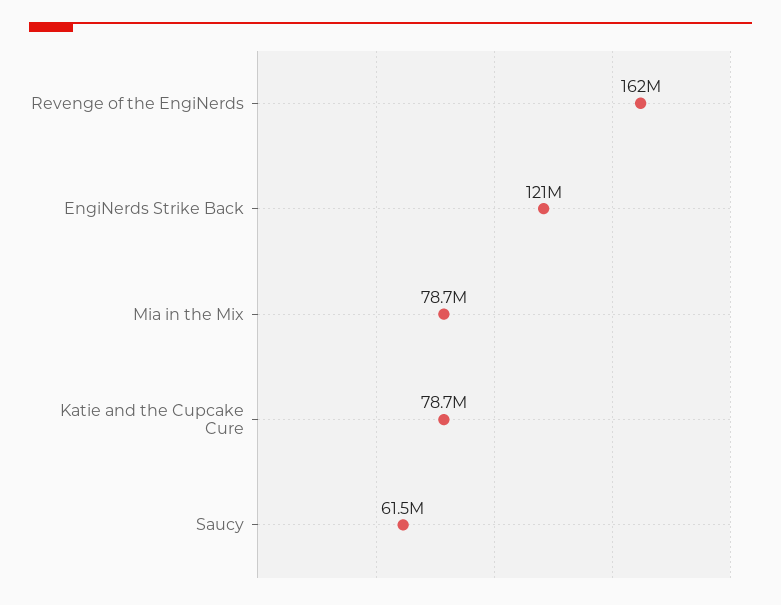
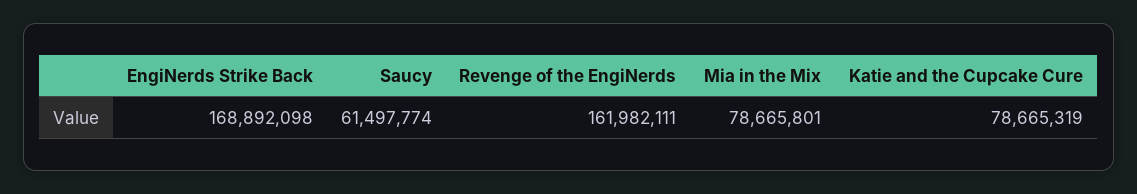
EngiNerds Strike Back: 121000000 -> 168892098

